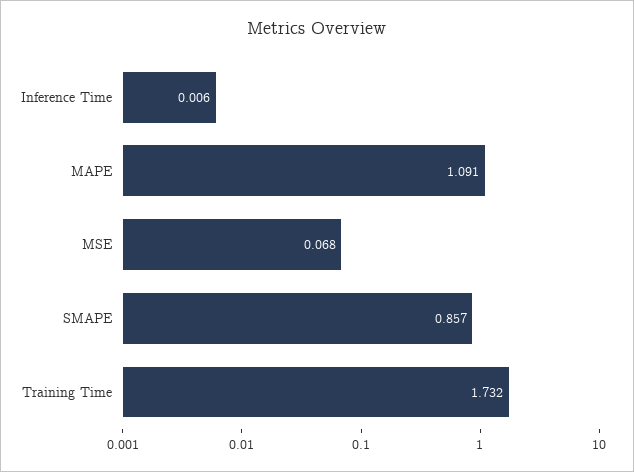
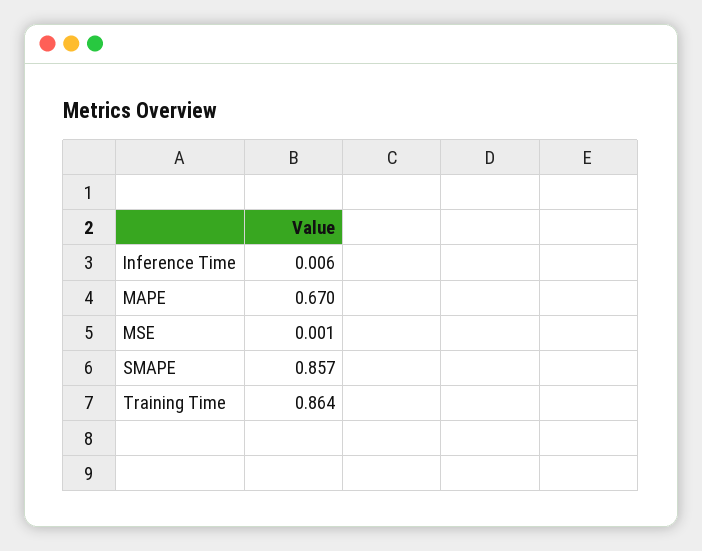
MAPE: 1.091 -> 0.67
MSE: 0.068 -> 0.001
Training Time: 1.732 -> 0.864

